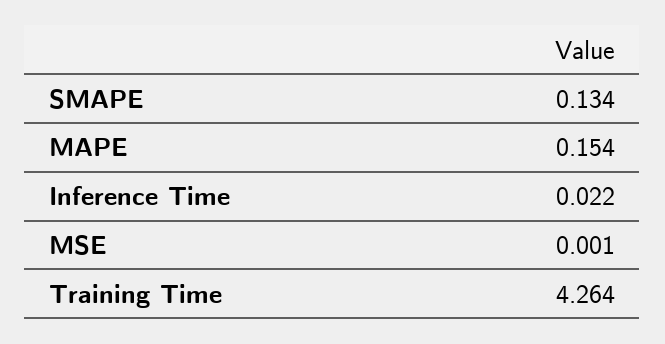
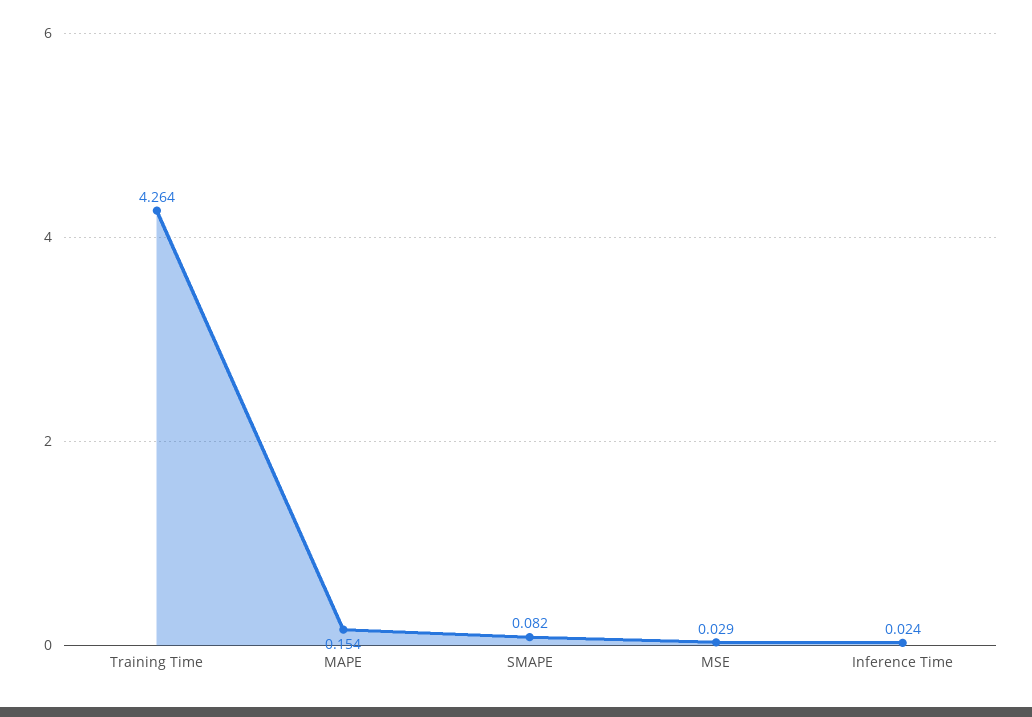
SMAPE: 0.134 -> 0.082
Inference Time: 0.022 -> 0.024
MSE: 0.001 -> 0.029

